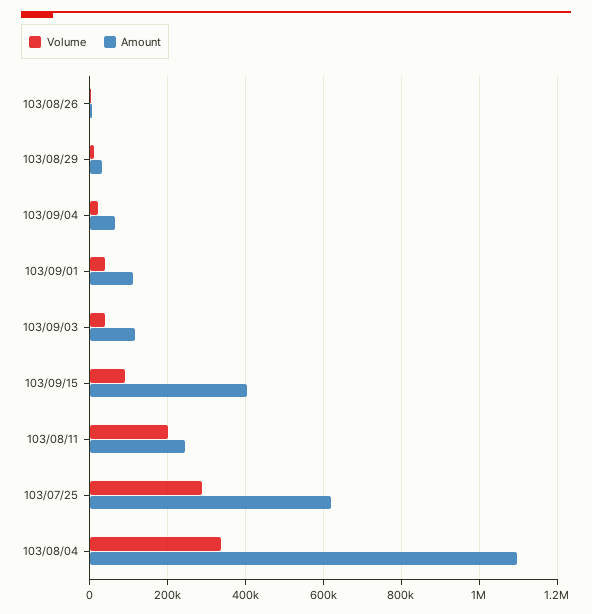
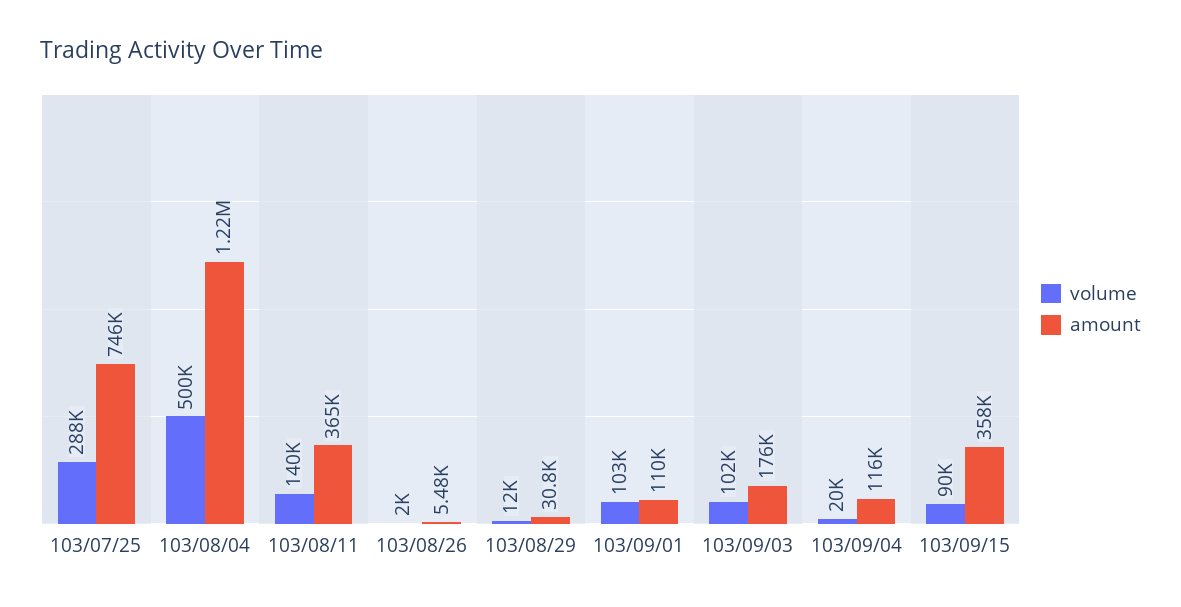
Amount, 103/09/04: 60000 -> 116000
Volume, 103/09/01: 40000 -> 103000
Volume, 103/09/03: 40000 -> 102000
Amount, 103/09/03: 120000 -> 176000
Amount, 103/09/15: 400000 -> 358000
Volume, 103/08/11: 200000 -> 140000
Amount, 103/08/11: 240000 -> 365000
Amount, 103/07/25: 620000 -> 746000
Volume, 103/08/04: 340000 -> 500000
Amount, 103/08/04: 1100000 -> 1220000

